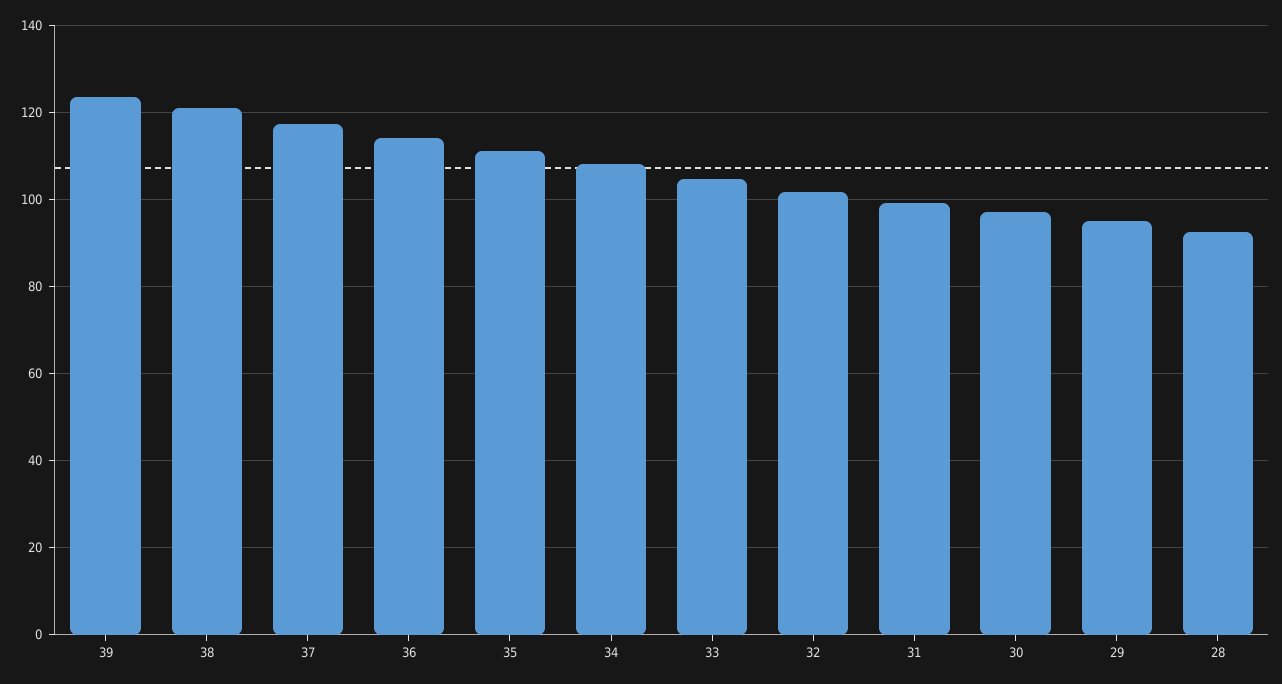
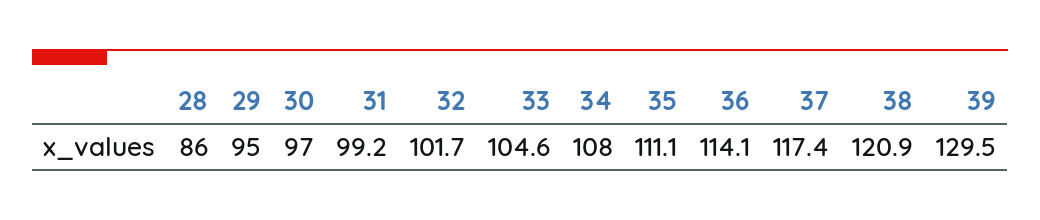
39: 124 -> 129.5
28: 92 -> 86

